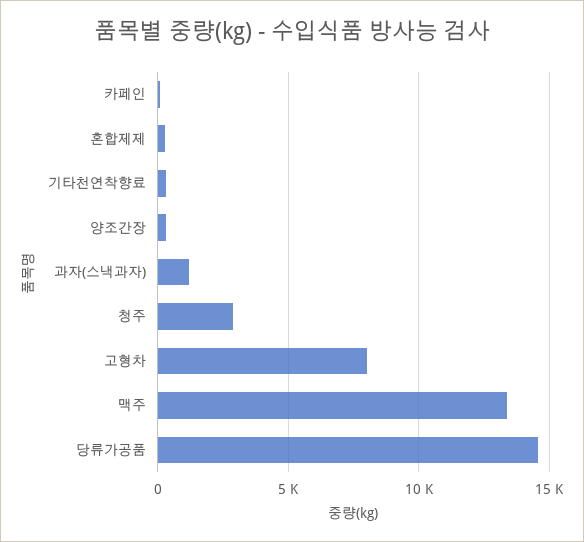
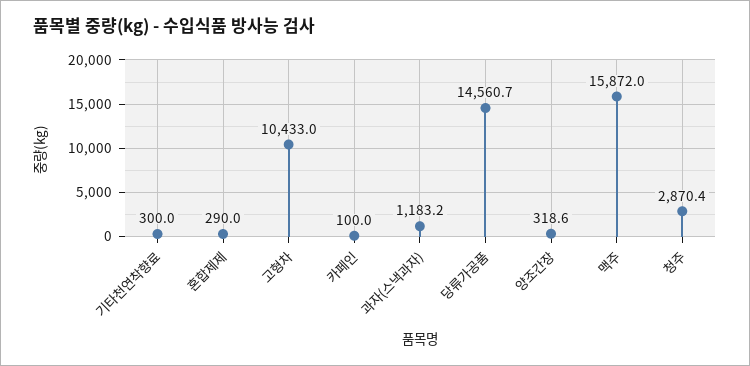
고형차: 8000 -> 10433
맥주: 13500 -> 15872

